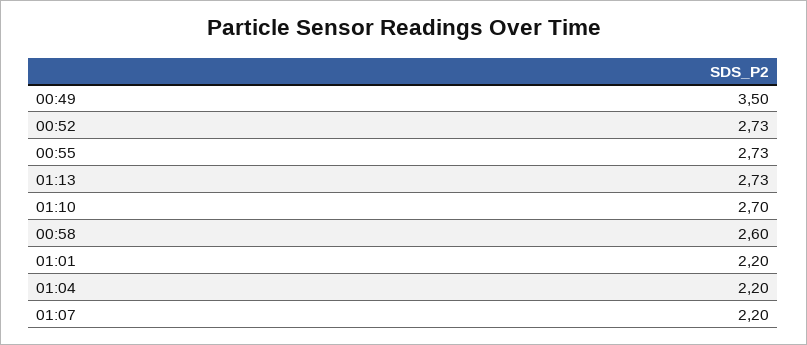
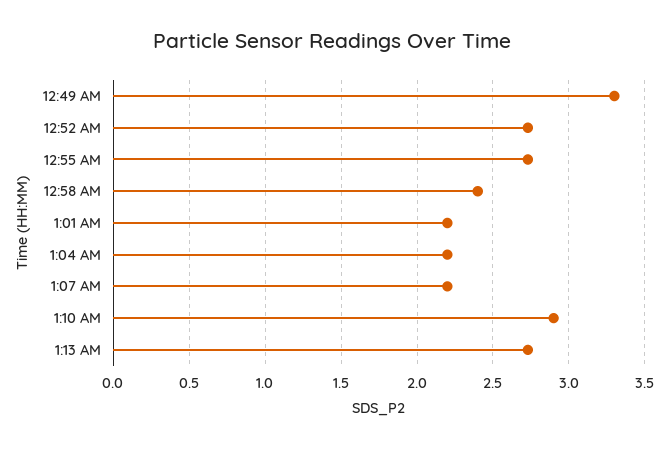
00:49: 3.5 -> 3.3
01:10: 2.7 -> 2.9
00:58: 2.6 -> 2.4

